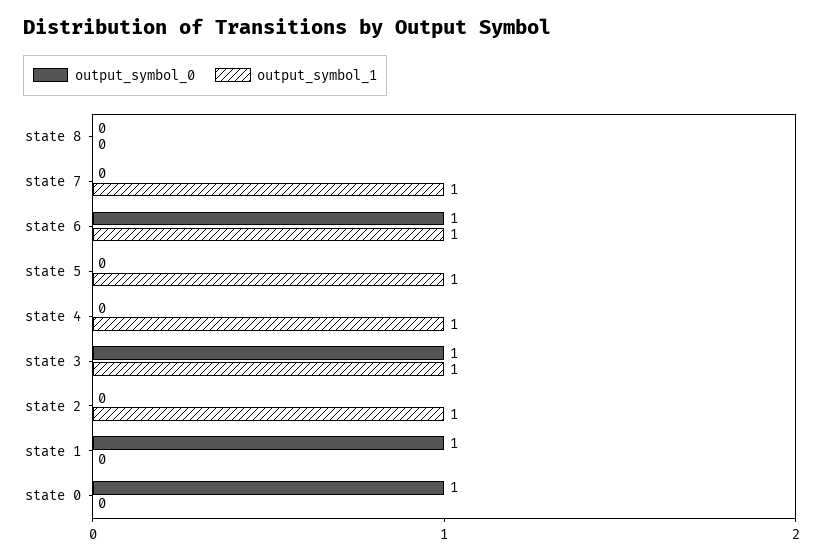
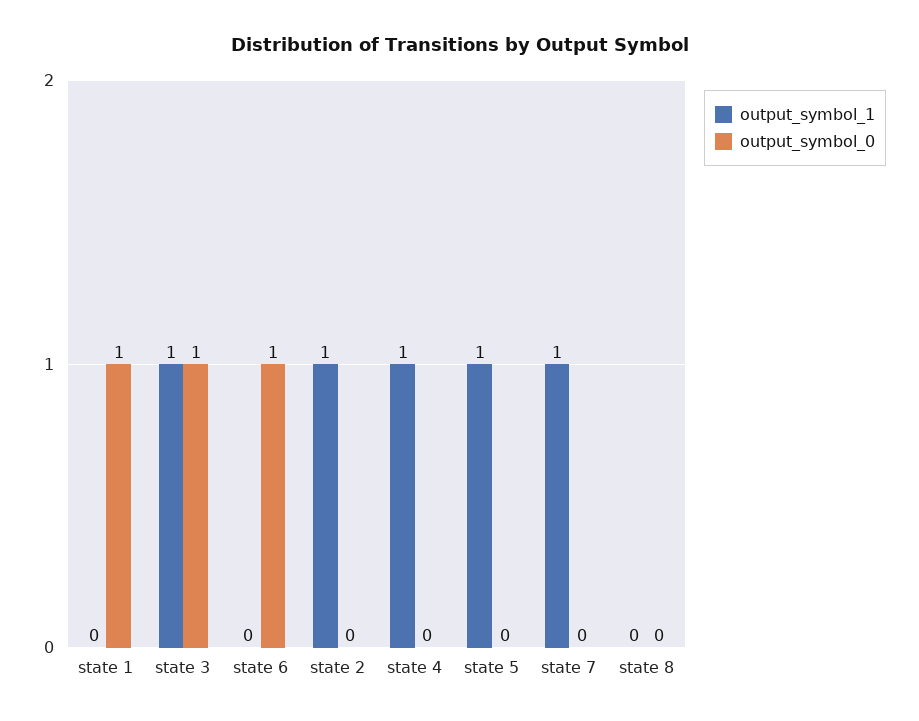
output_symbol_1, state 6: 1 -> 0
output_symbol_0, state 0: 1 -> none
output_symbol_1, state 0: 0 -> none

